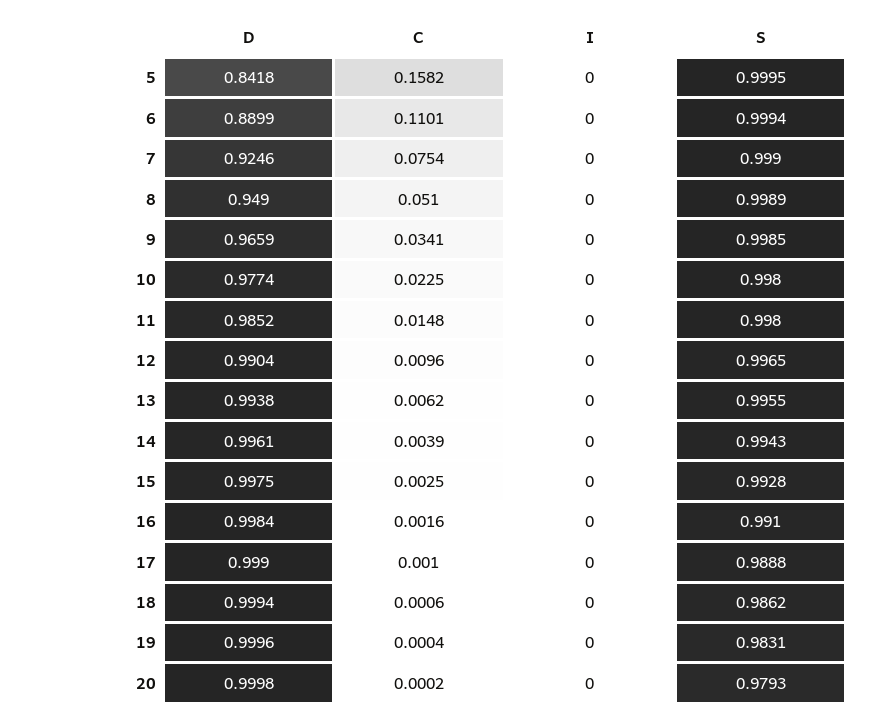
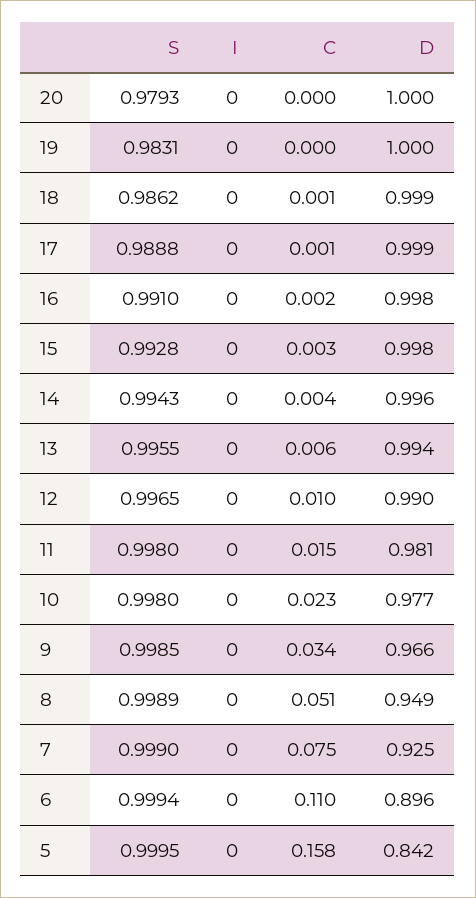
D, 6: 0.8899 -> 0.896
D, 11: 0.9852 -> 0.981

